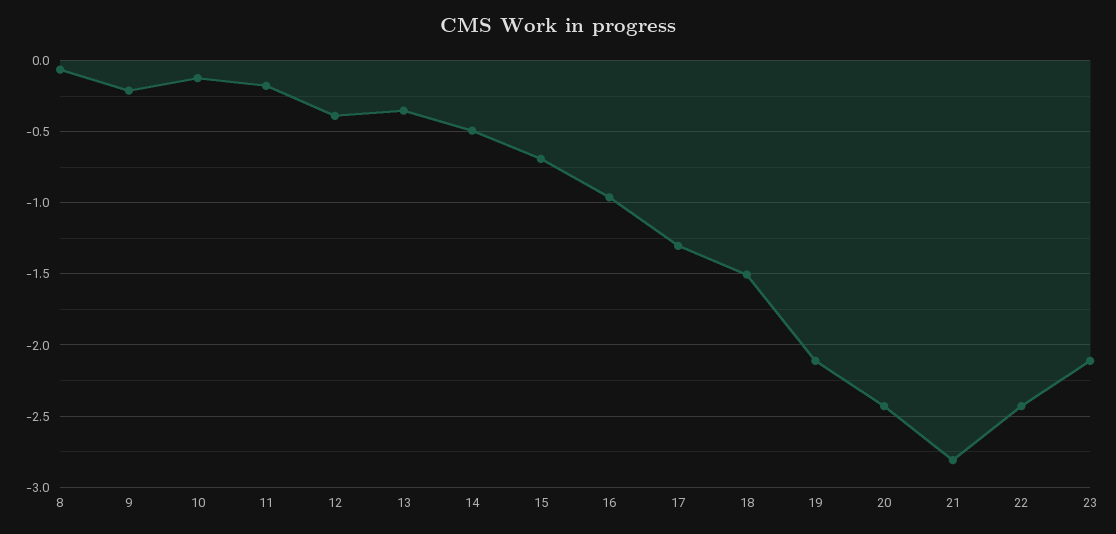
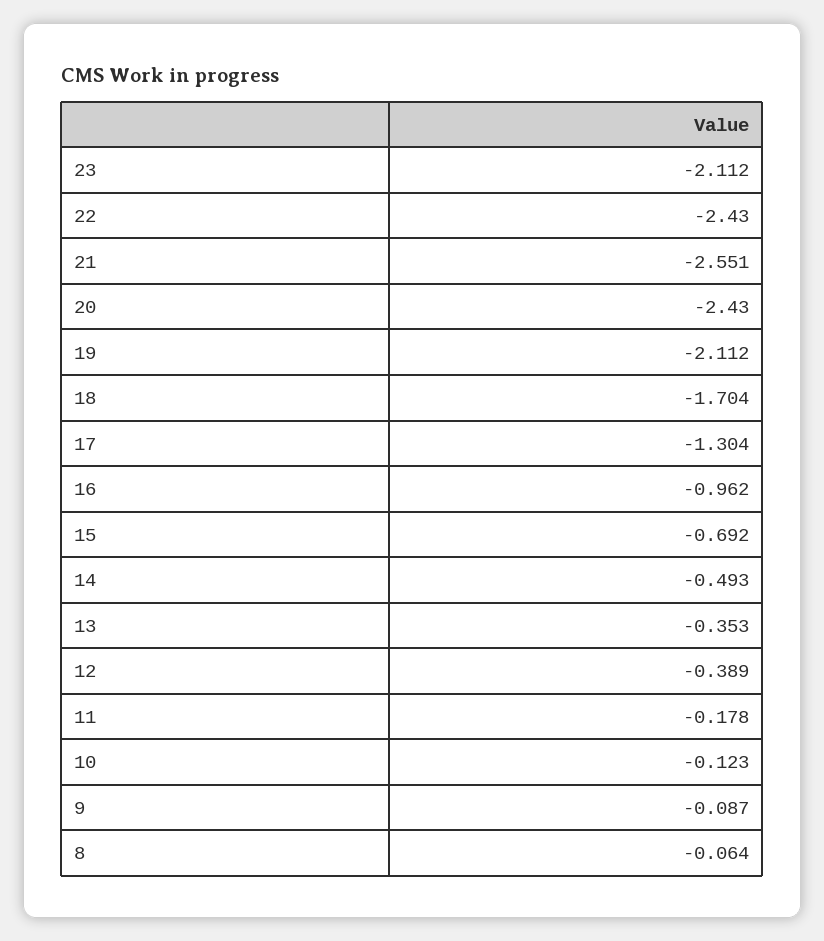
9: -0.2 -> -0.087
18: -1.5 -> -1.704
21: -2.8 -> -2.551

